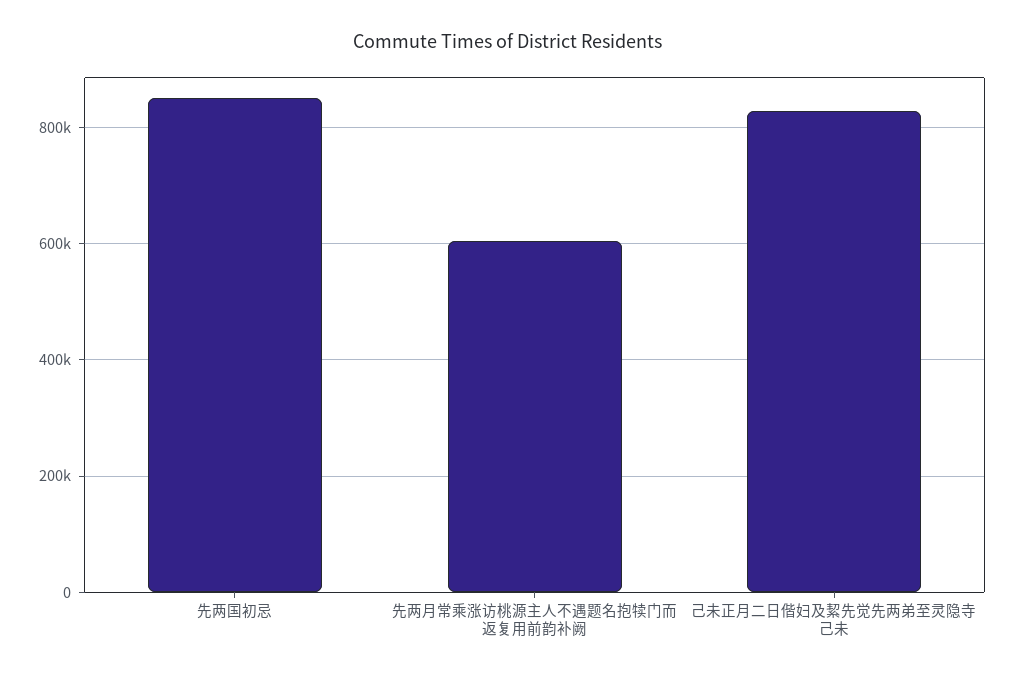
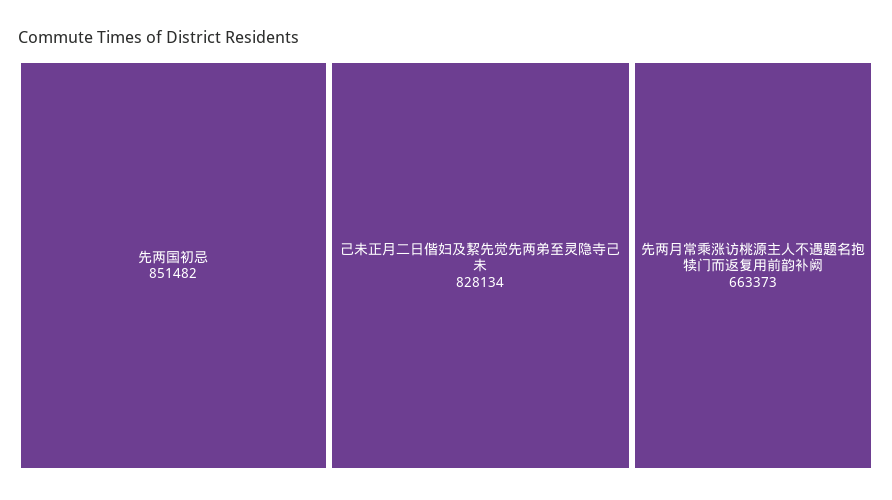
先两月常乘涨访桃源主人不遇题名抱犊门而返复用前韵补阙: 600000 -> 663373

